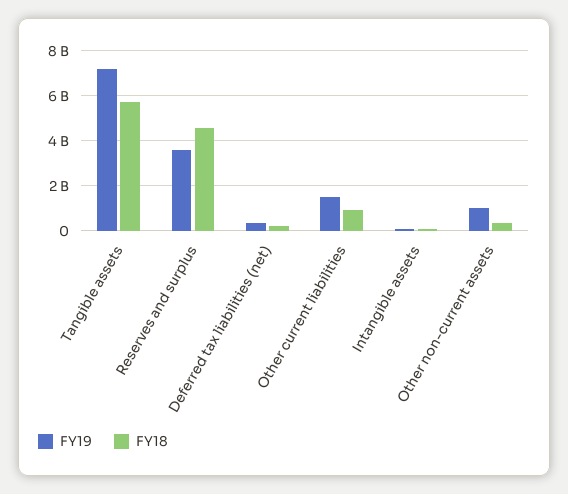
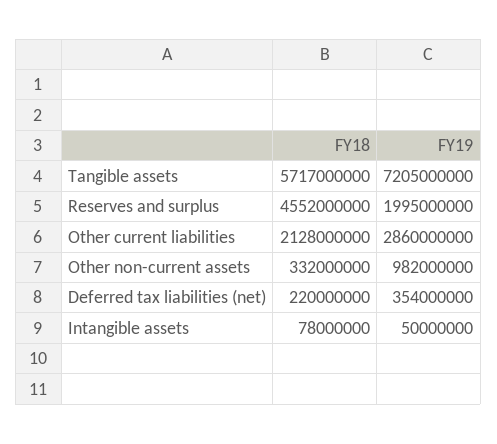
FY19, Reserves and surplus: 3500000000 -> 1995000000
FY19, Other current liabilities: 1500000000 -> 2860000000
FY18, Other current liabilities: 1000000000 -> 2128000000

